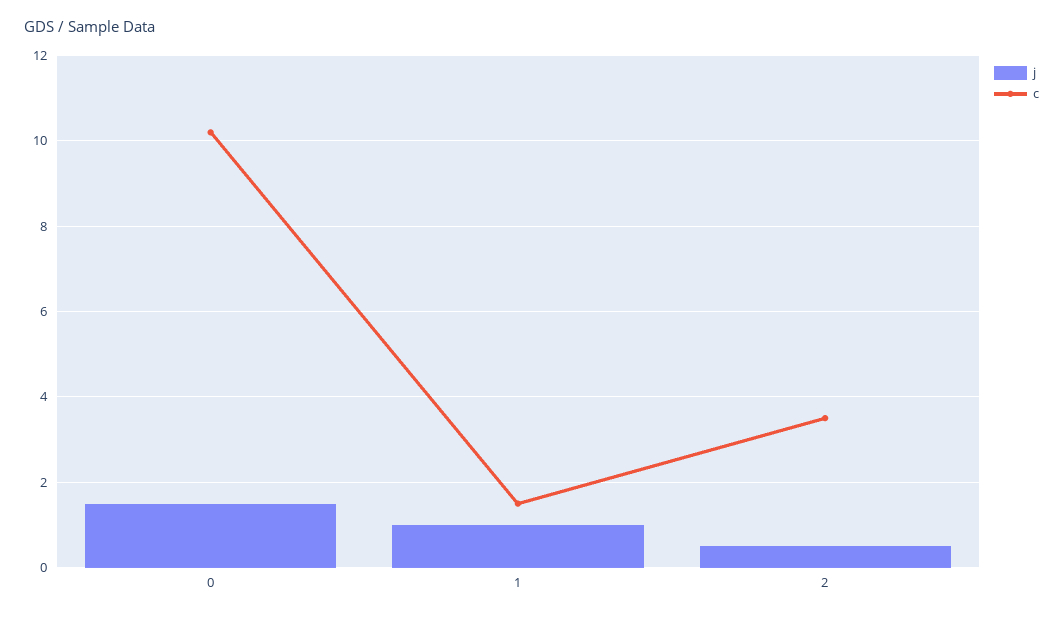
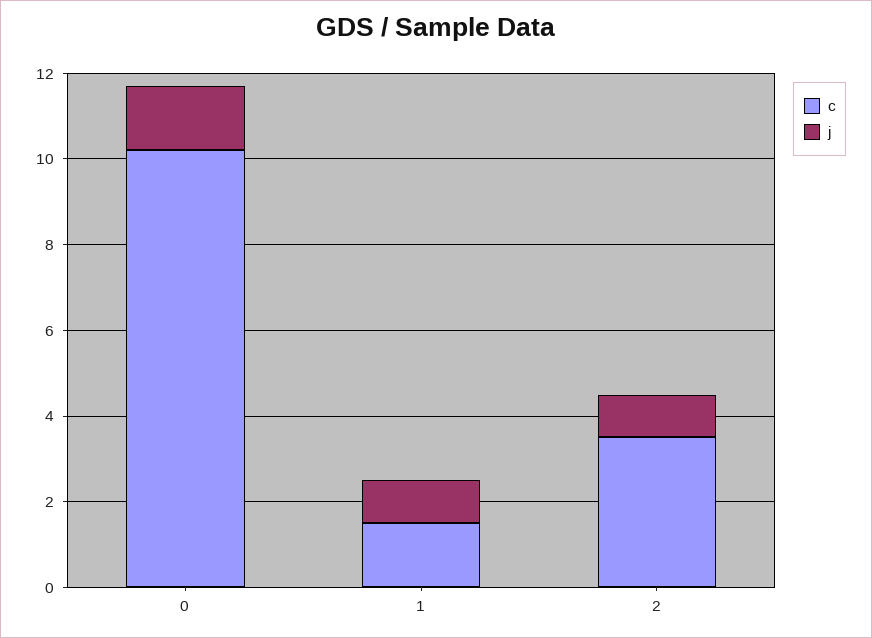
j, 2: 0.5 -> 1

